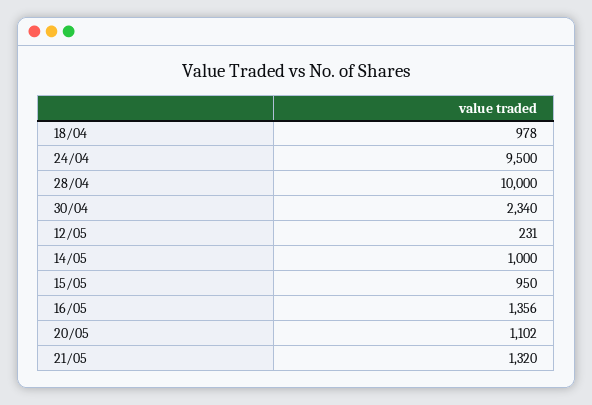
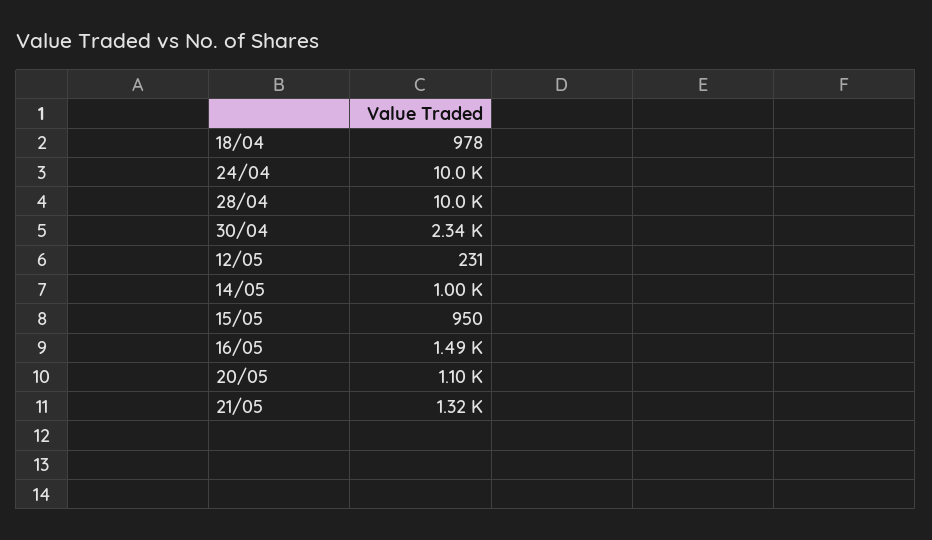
24/04: 9500 -> 10000
16/05: 1356 -> 1490

